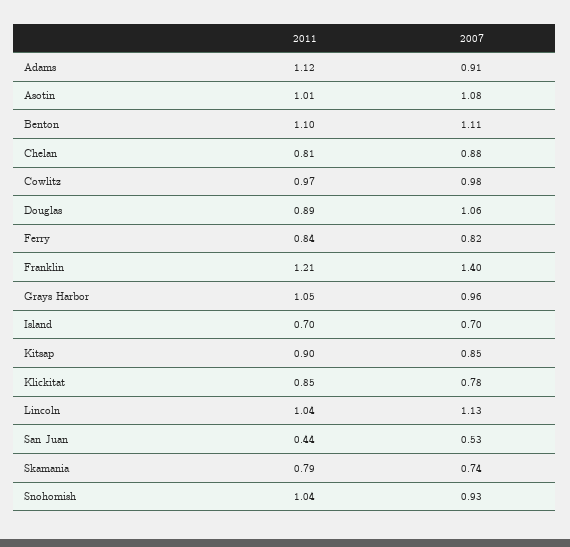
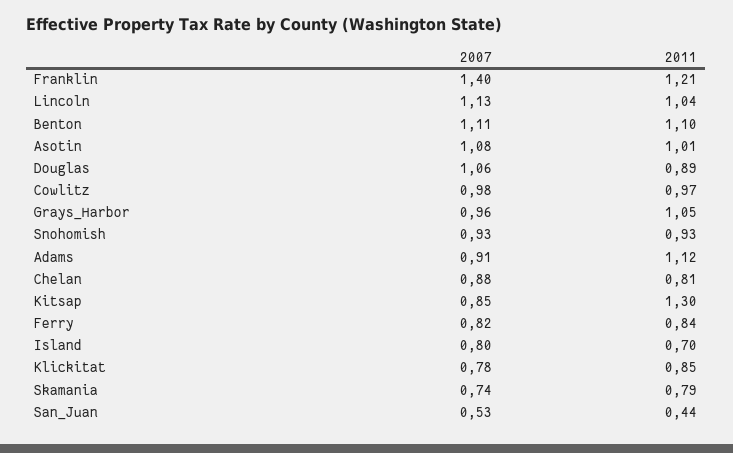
2007, Island: 0.7 -> 0.8
2011, Kitsap: 0.9 -> 1.3
2011, Snohomish: 1.04 -> 0.93

